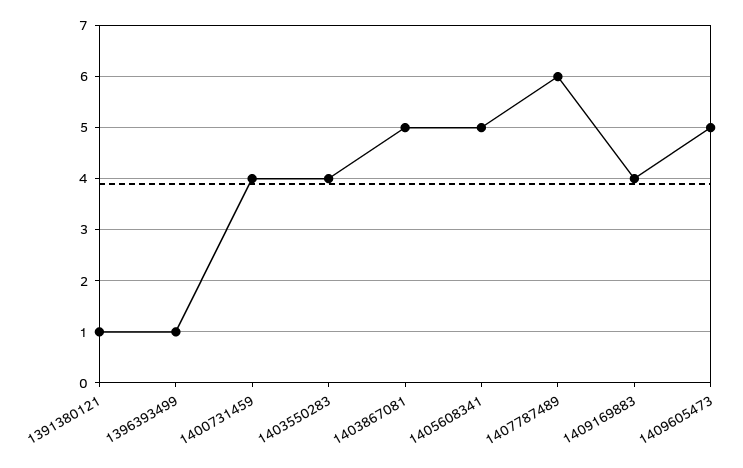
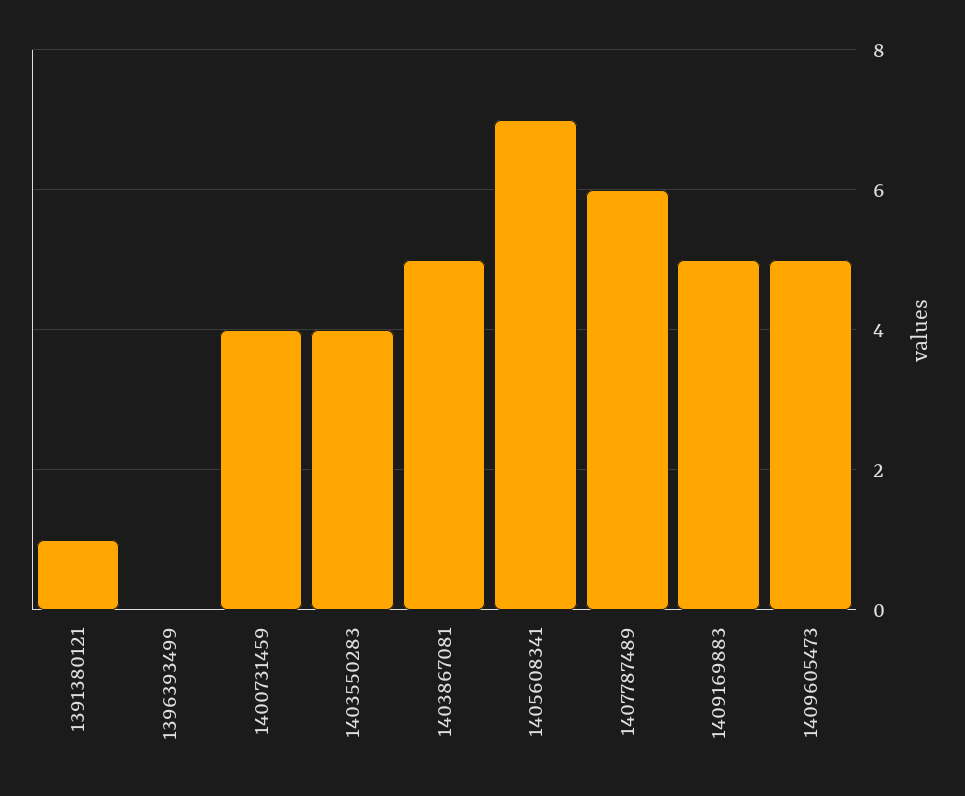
1396393499: 1 -> 0
1405608341: 5 -> 7
1409169883: 4 -> 5

